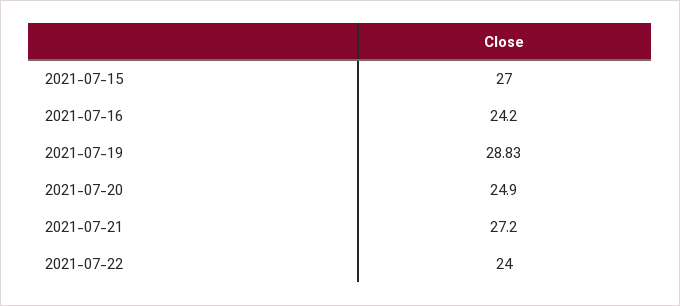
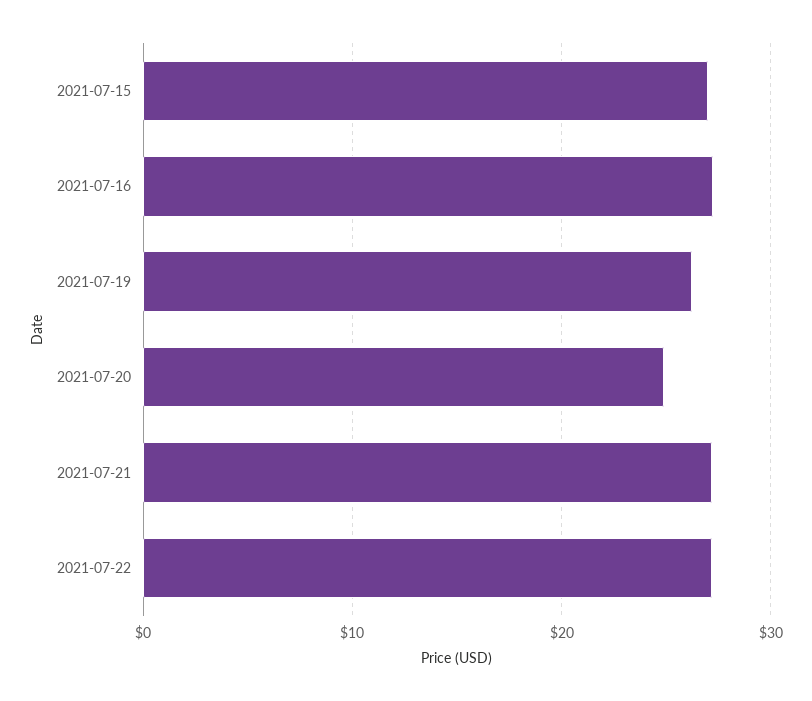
2021-07-16: 24.2 -> 27
2021-07-19: 28.83 -> 26
2021-07-22: 24 -> 27

